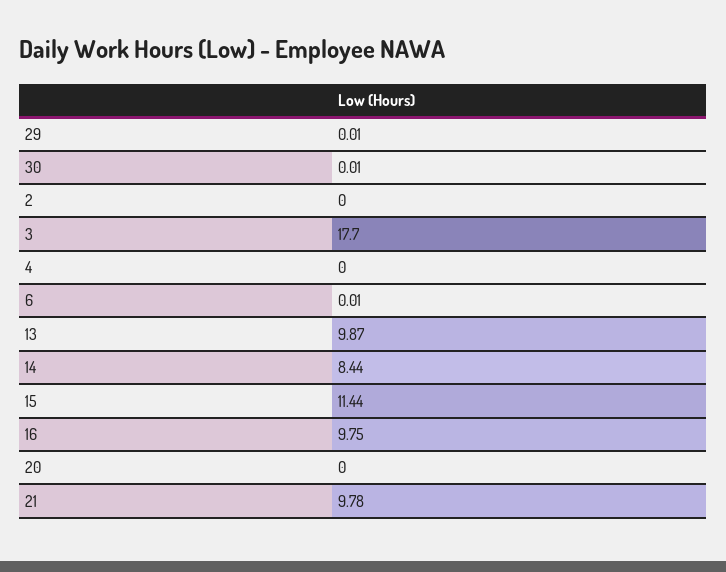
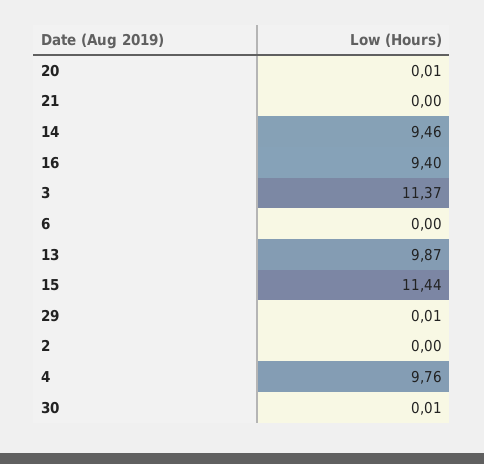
3: 17.7 -> 11.37
4: 0 -> 9.76
6: 0.01 -> 0
14: 8.44 -> 9.46
16: 9.75 -> 9.4
20: 0 -> 0.01
21: 9.78 -> 0

